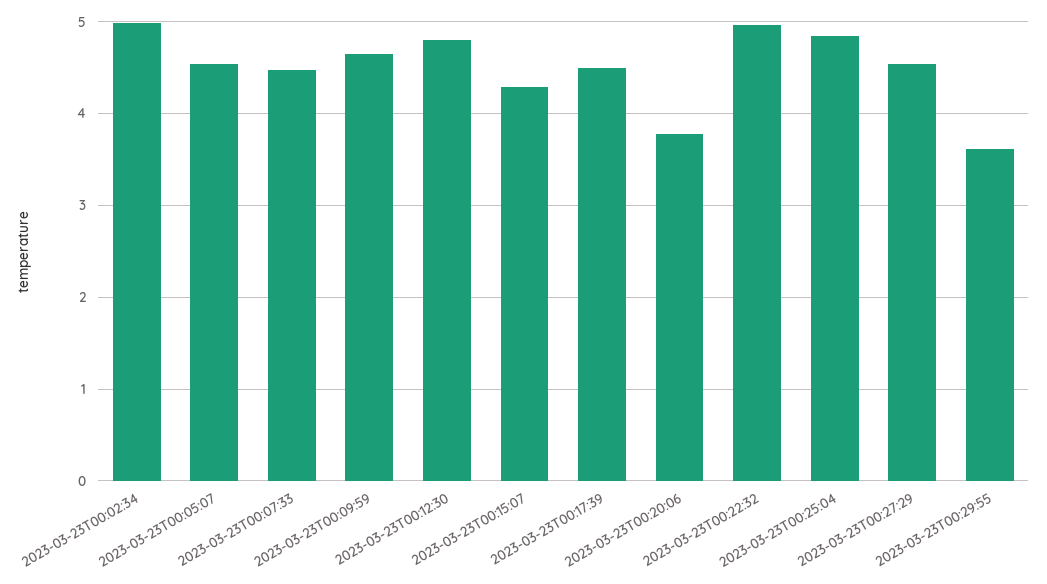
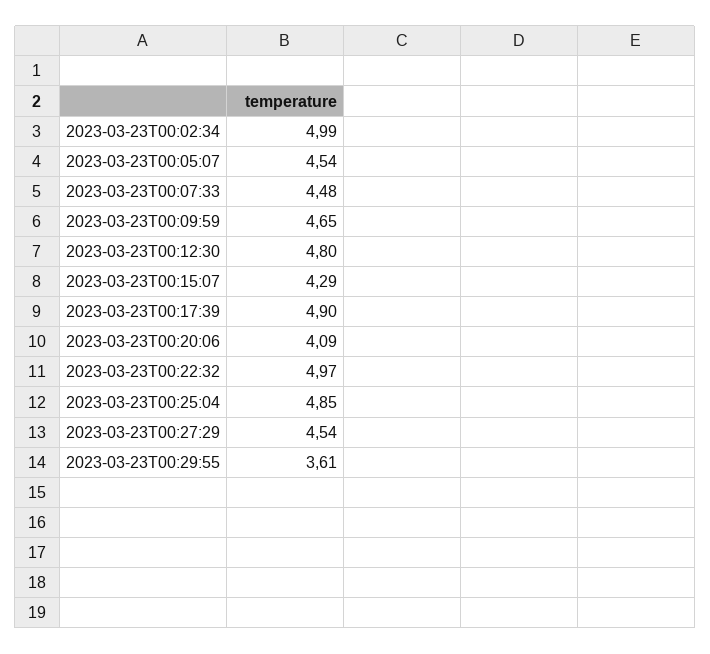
2023-03-23T00:17:39: 4.5 -> 4.9
2023-03-23T00:20:06: 3.8 -> 4.09

